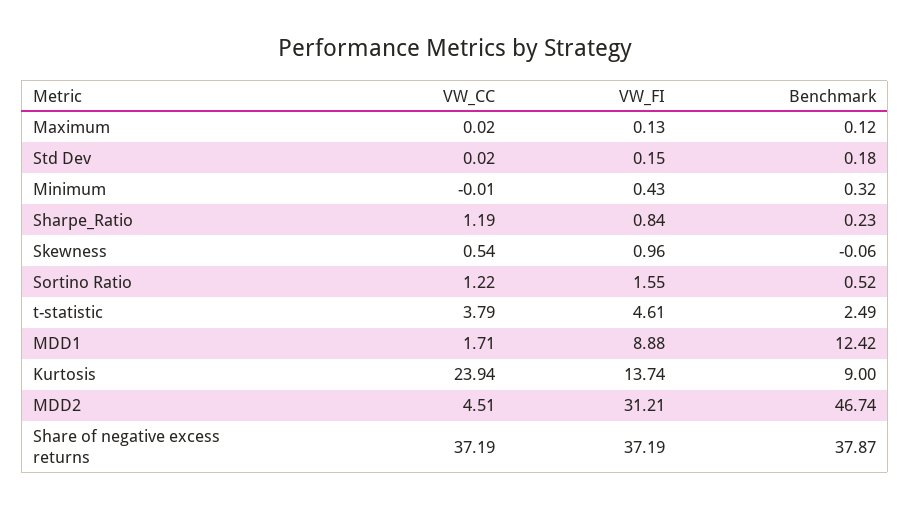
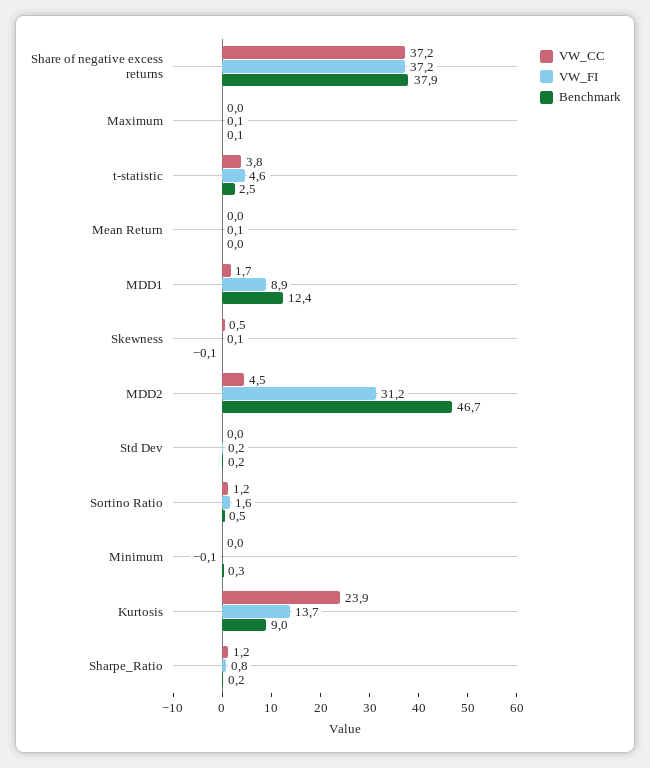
VW_FI, Minimum: 0.43 -> -0.1
VW_FI, Skewness: 0.96 -> 0.1
VW_CC, Mean Return: none -> 0
VW_FI, Mean Return: none -> 0.1
Benchmark, Mean Return: none -> 0

